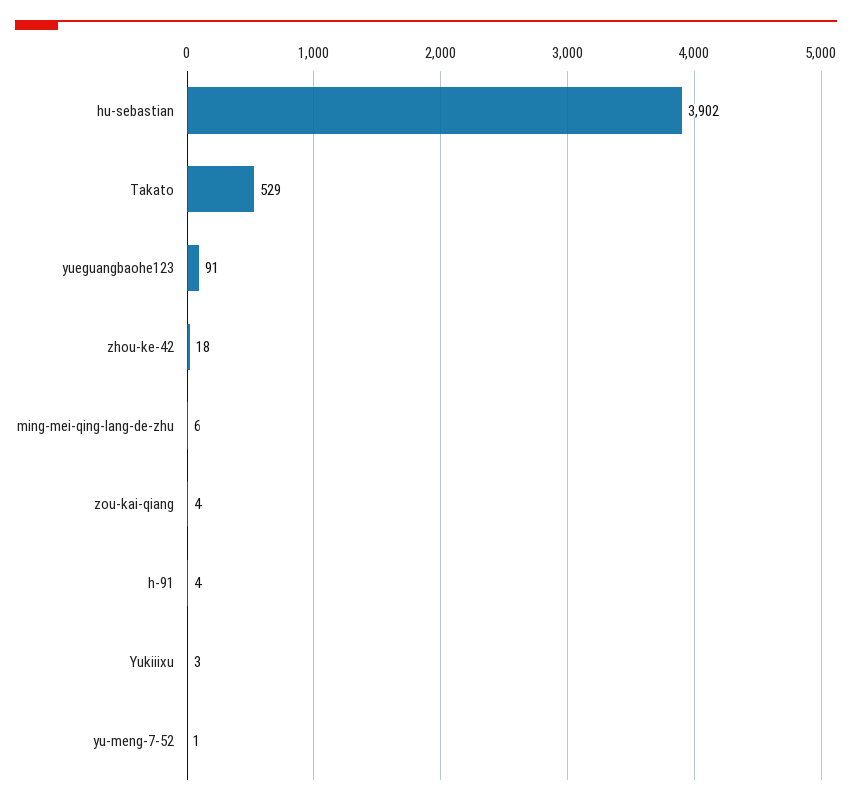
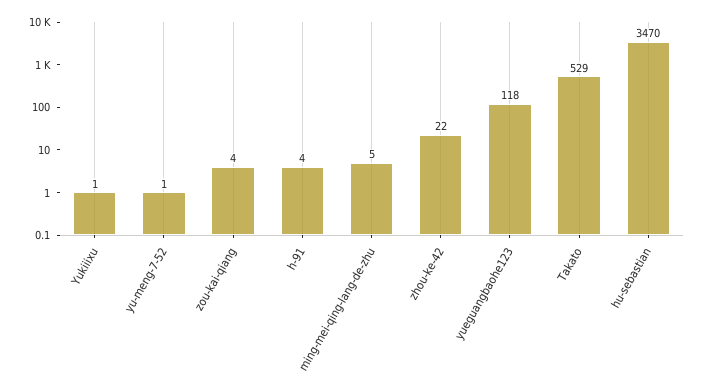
hu-sebastian: 3902 -> 3470
yueguangbaohe123: 91 -> 118
zhou-ke-42: 18 -> 22
ming-mei-qing-lang-de-zhu: 6 -> 5
Yukiiixu: 3 -> 1

